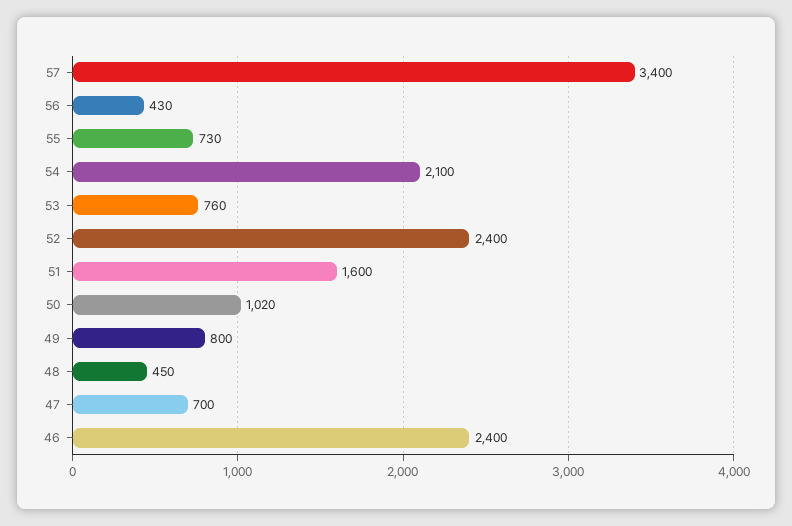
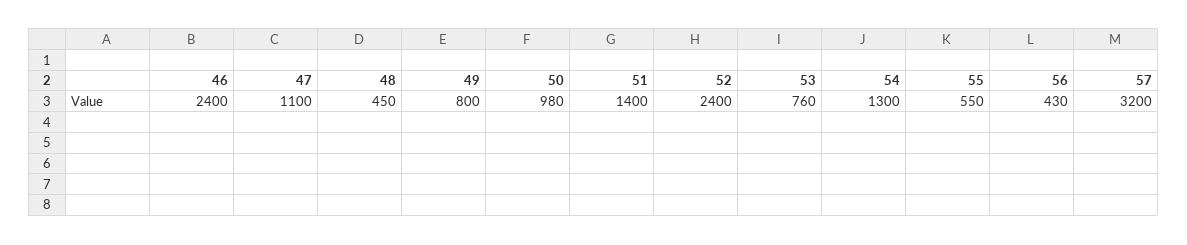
57: 3400 -> 3200
55: 730 -> 550
54: 2100 -> 1300
51: 1600 -> 1400
50: 1020 -> 980
47: 700 -> 1100

